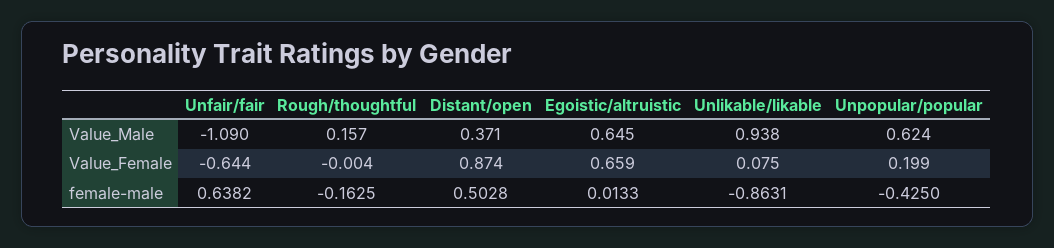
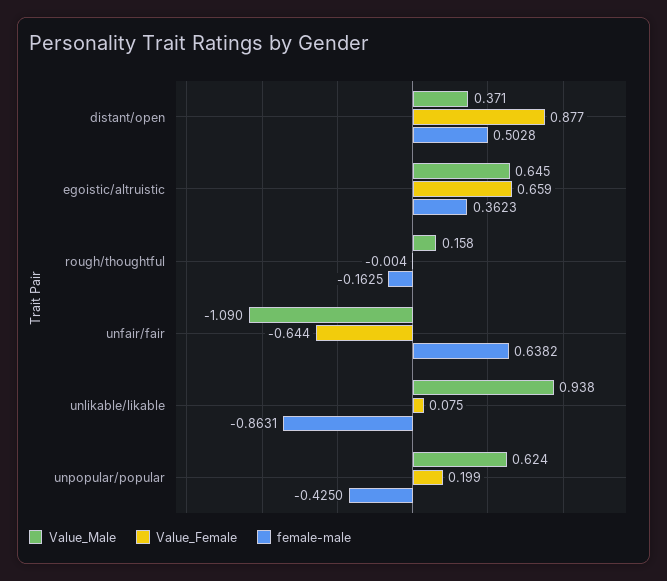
Value_Male, Rough/thoughtful: 0.157 -> 0.158
Value_Female, Distant/open: 0.874 -> 0.877
female-male, Egoistic/altruistic: 0.0133 -> 0.3623

